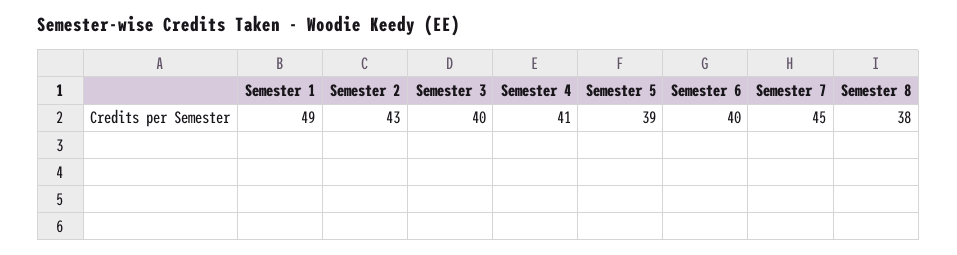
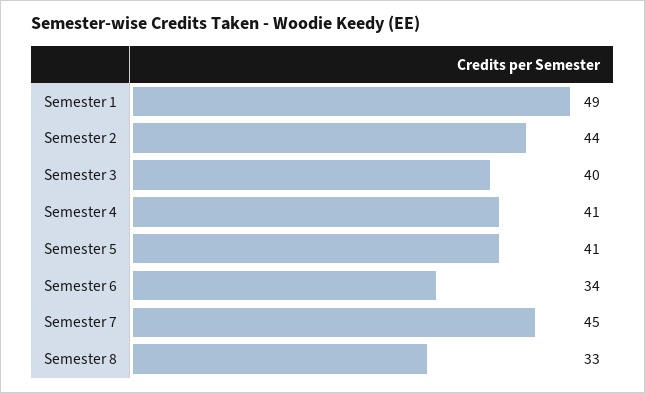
Semester 2: 43 -> 44
Semester 5: 39 -> 41
Semester 6: 40 -> 34
Semester 8: 38 -> 33

